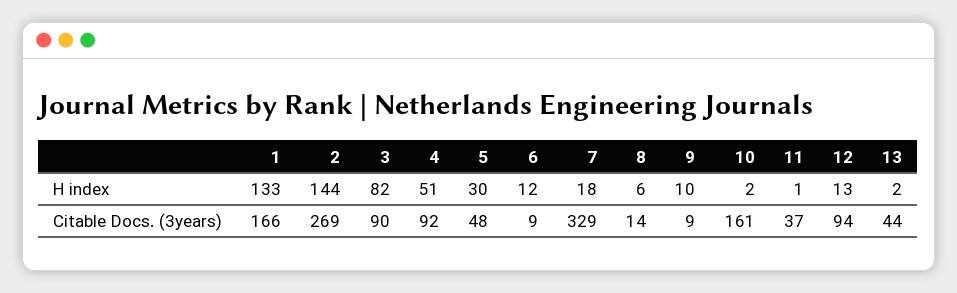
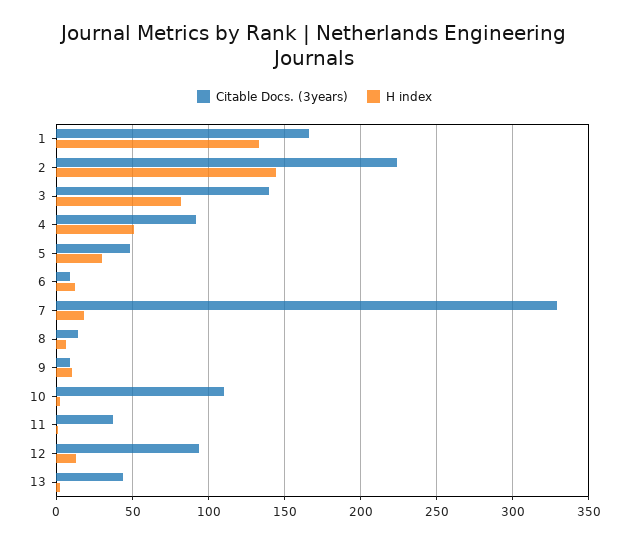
Citable Docs. (3years), 2: 269 -> 225
Citable Docs. (3years), 3: 90 -> 140
Citable Docs. (3years), 10: 161 -> 110

